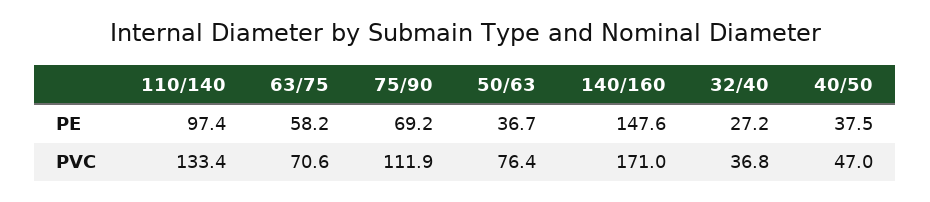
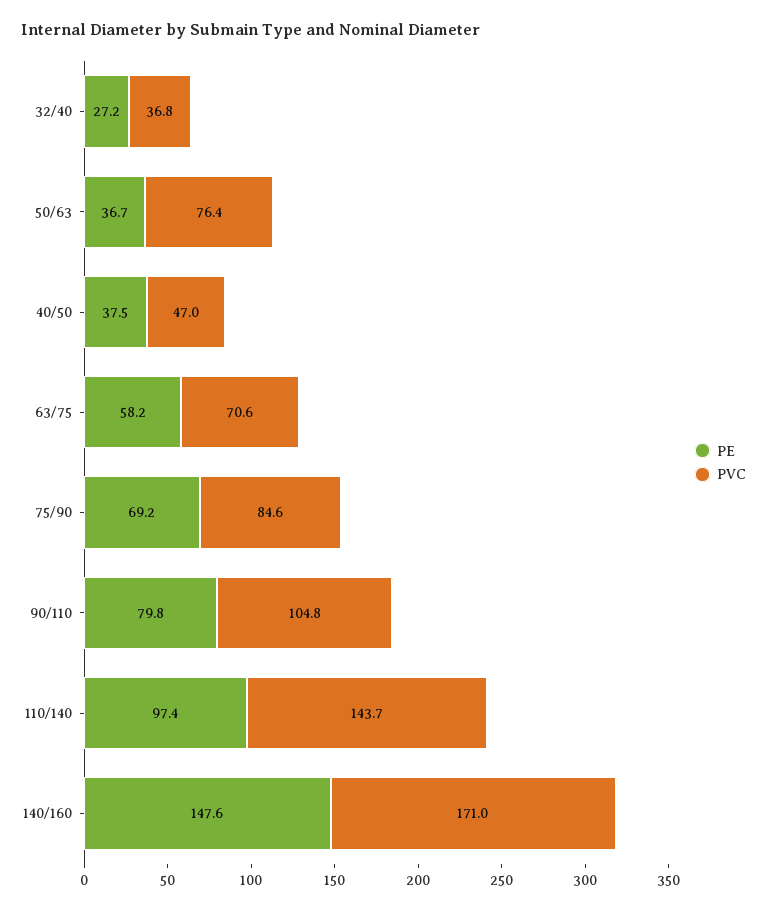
PVC, 110/140: 133.4 -> 143.7
PVC, 75/90: 111.9 -> 84.6
PE, 90/110: none -> 79.8
PVC, 90/110: none -> 104.8

